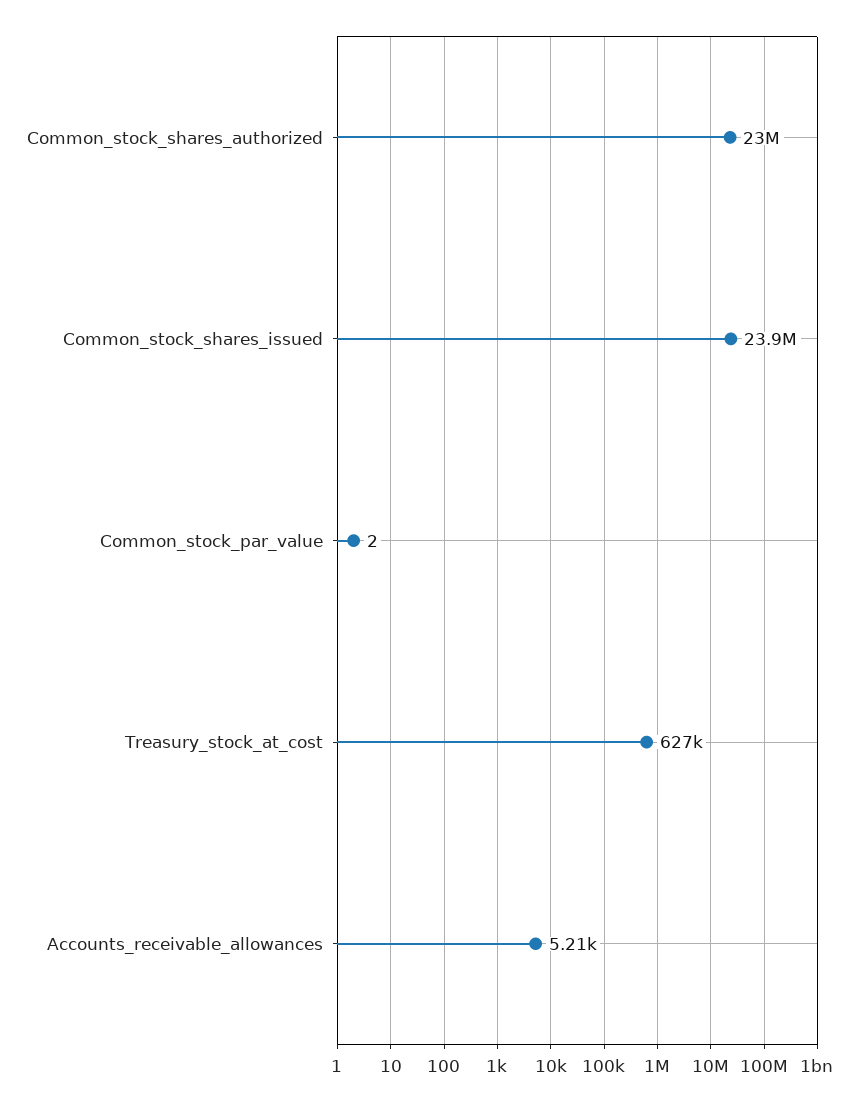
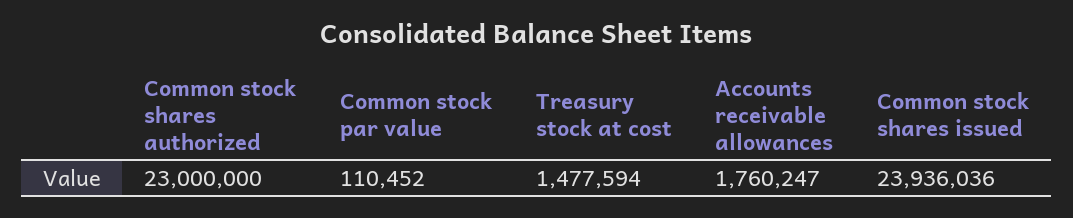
Common_stock_par_value: 2 -> 110452
Treasury_stock_at_cost: 627000 -> 1477594
Accounts_receivable_allowances: 5210 -> 1760247

